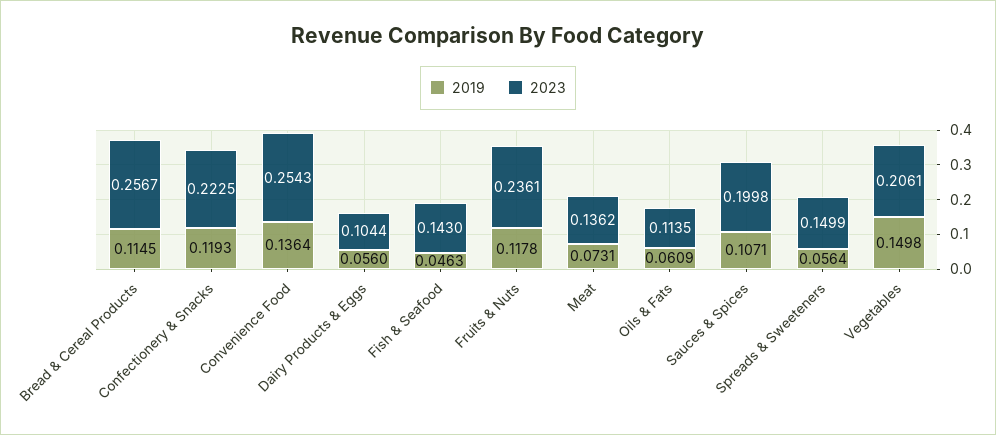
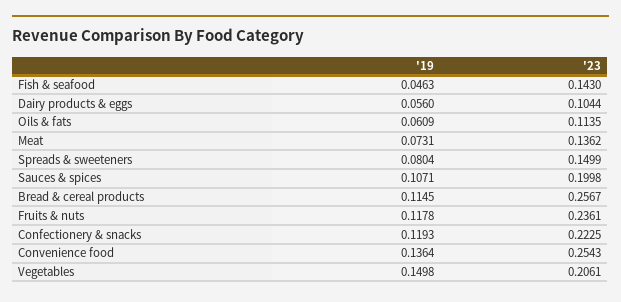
2019, Spreads & Sweeteners: 0.0564 -> 0.0804

